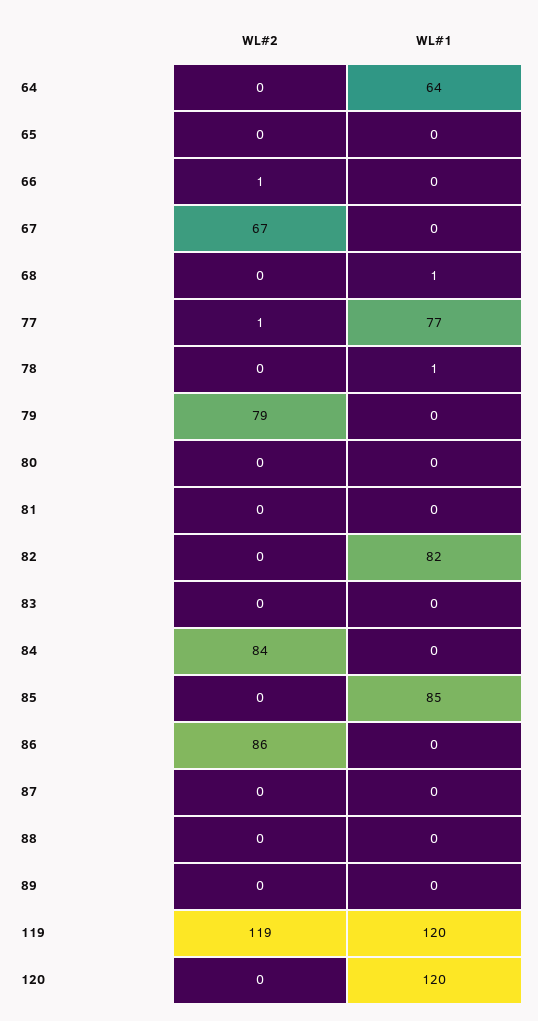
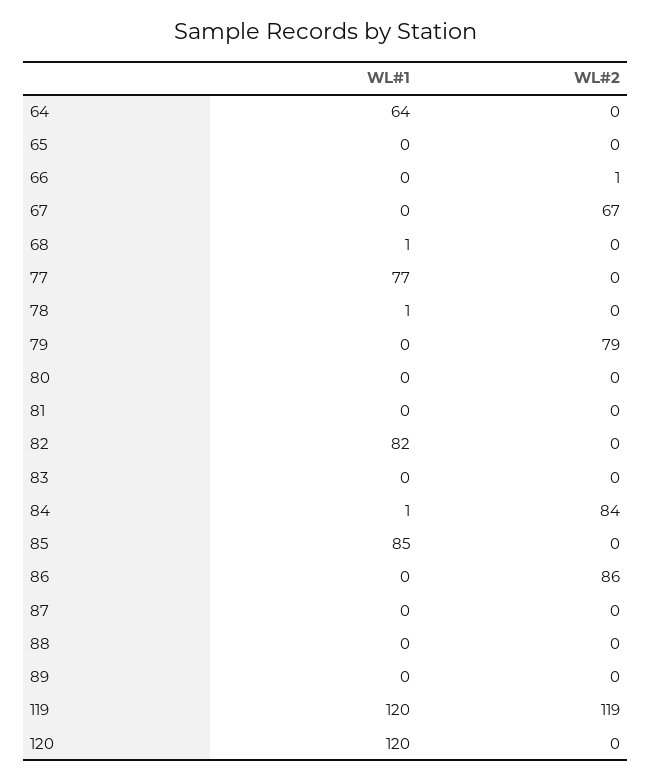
WL#2, 77: 1 -> 0
WL#1, 84: 0 -> 1

